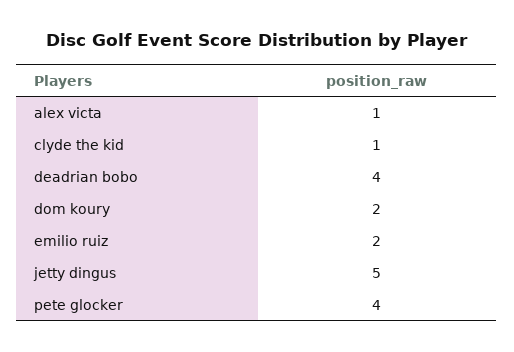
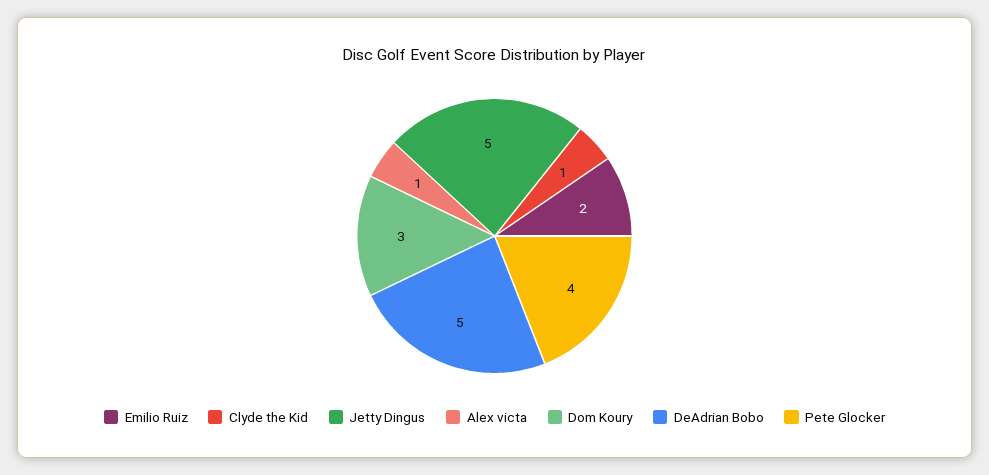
deadrian bobo: 4 -> 5
dom koury: 2 -> 3

